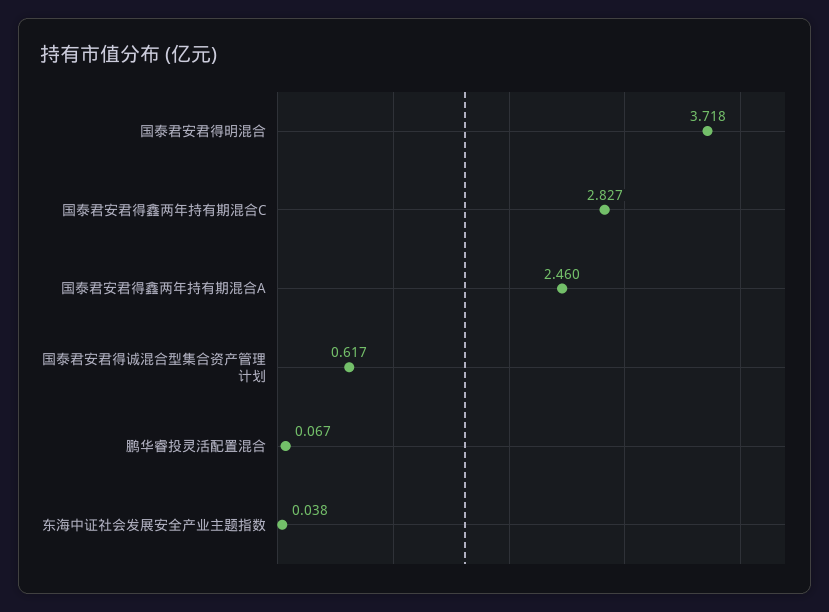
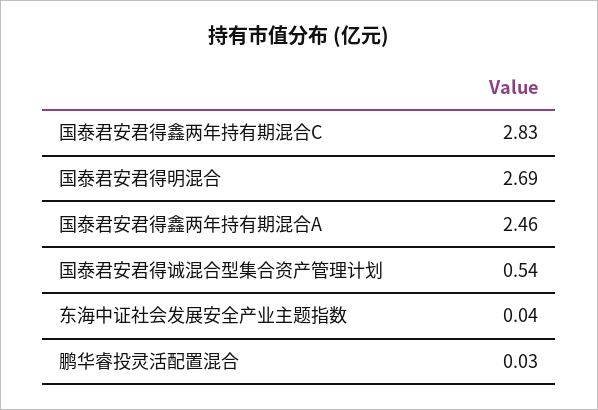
国泰君安君得明混合: 3.718 -> 2.69
国泰君安君得诚混合型集合资产管理计划: 0.617 -> 0.54
鹏华睿投灵活配置混合: 0.067 -> 0.03

